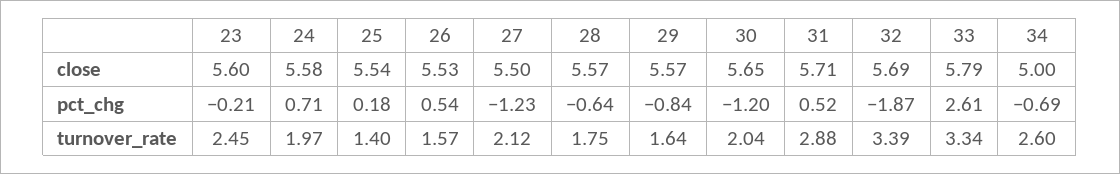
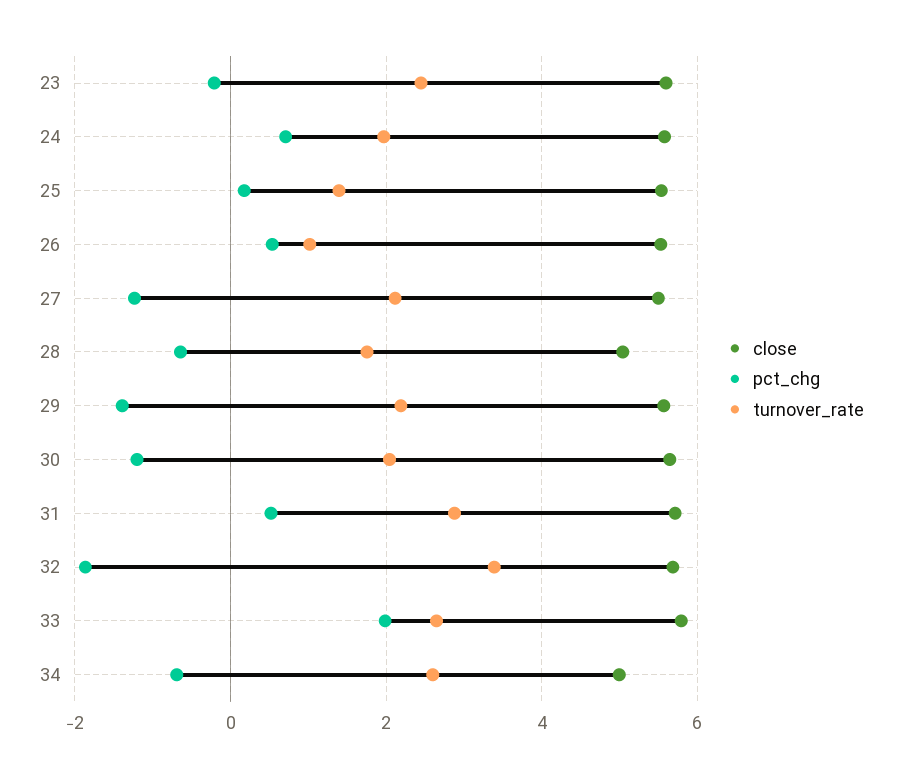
close, 28: 5.57 -> 5
pct_chg, 29: -0.84 -> -1.4
pct_chg, 33: 2.61 -> 2
turnover_rate, 26: 1.57 -> 1
turnover_rate, 29: 1.64 -> 2.2
turnover_rate, 33: 3.34 -> 2.6

